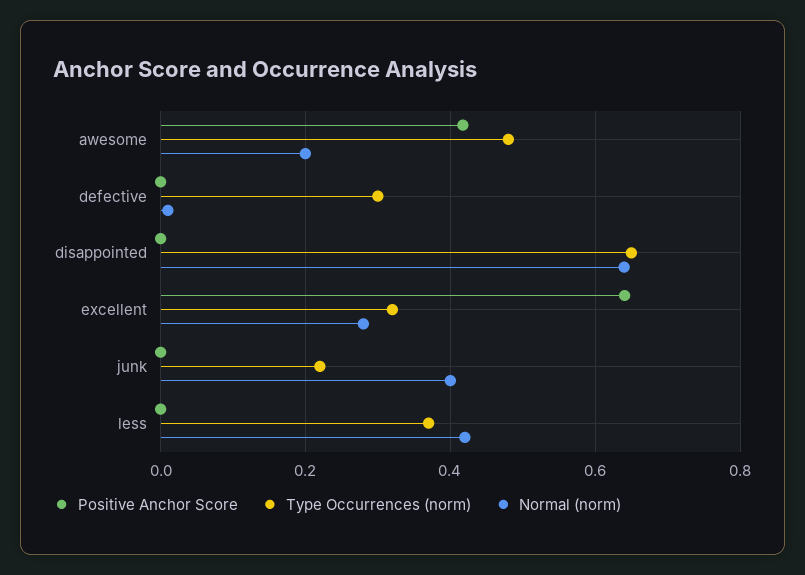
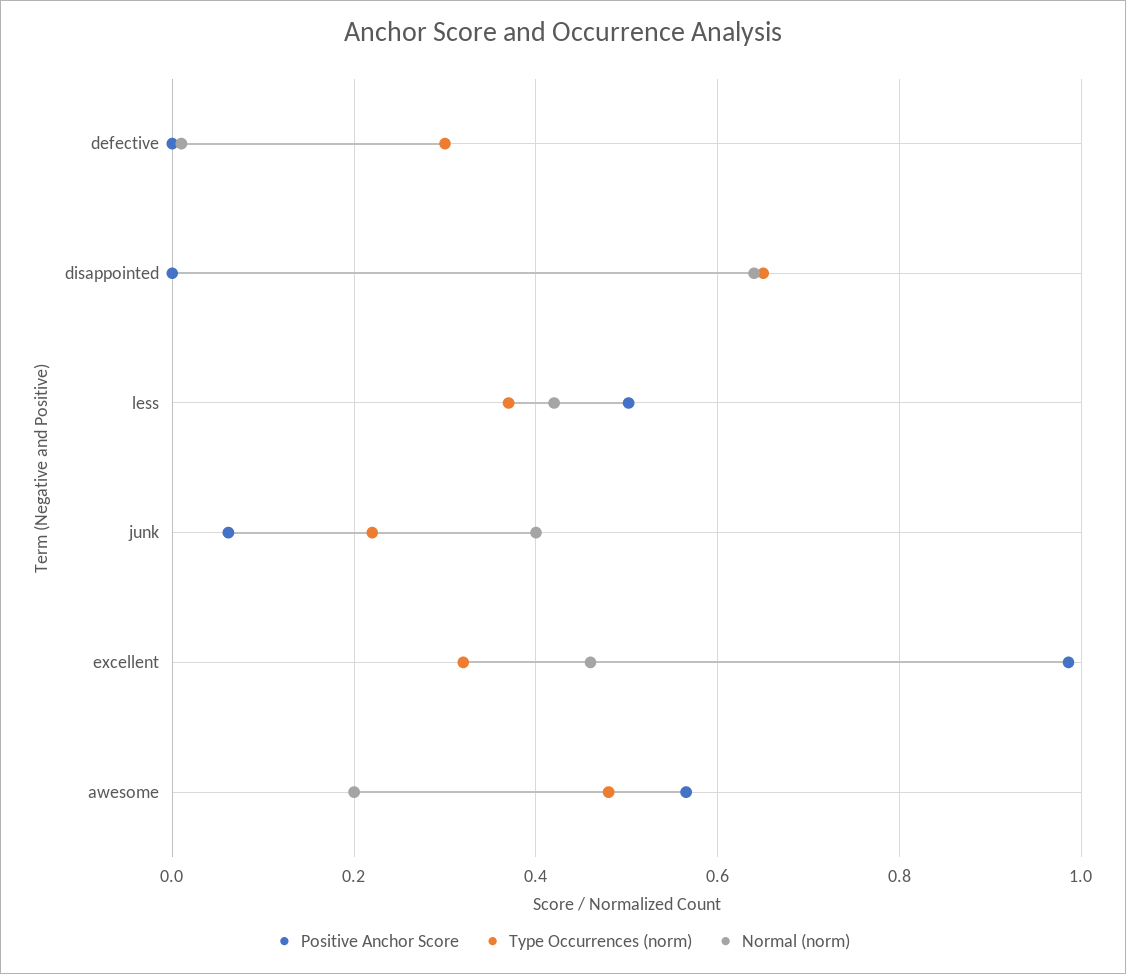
Positive Anchor Score, awesome: 0.42 -> 0.56
Positive Anchor Score, excellent: 0.64 -> 0.98
Normal (norm), excellent: 0.28 -> 0.46
Positive Anchor Score, junk: 0 -> 0.06
Positive Anchor Score, less: 0 -> 0.5

